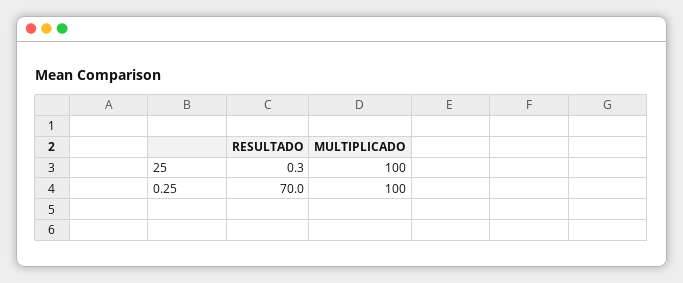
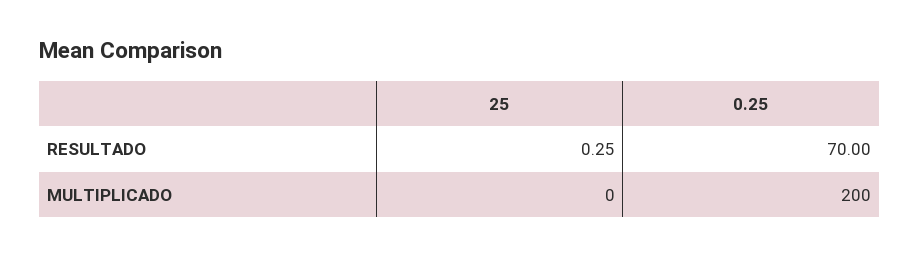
MULTIPLICADO, 25: 100 -> 0
MULTIPLICADO, 0.25: 100 -> 200

